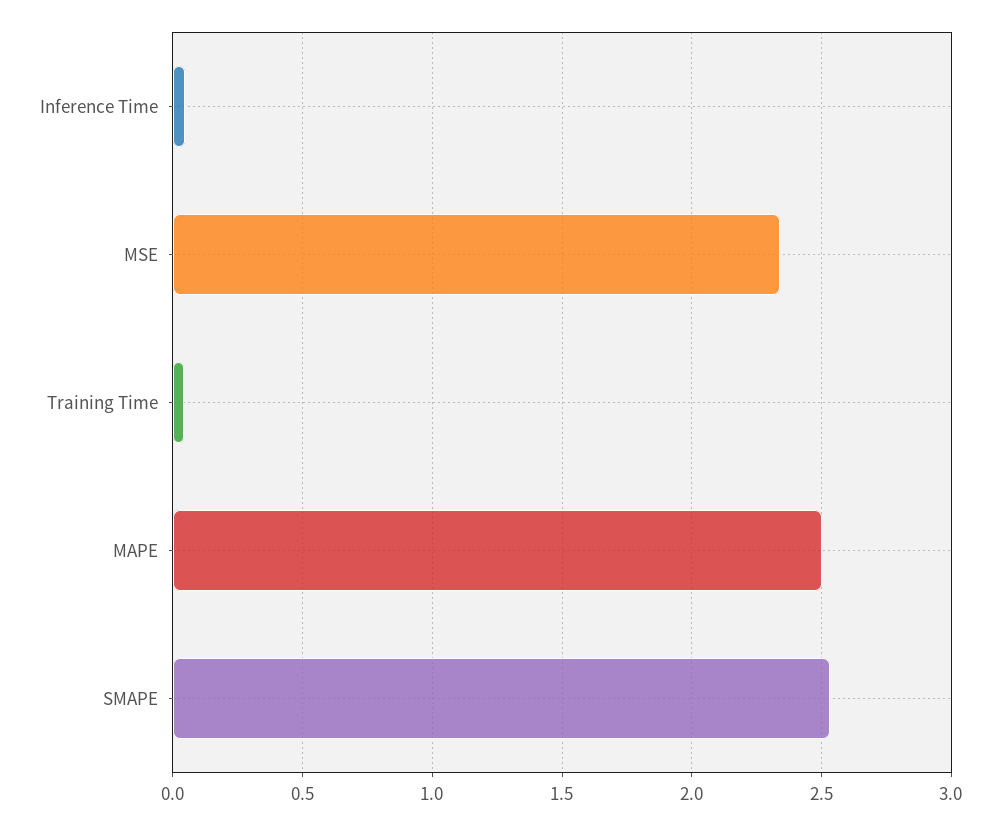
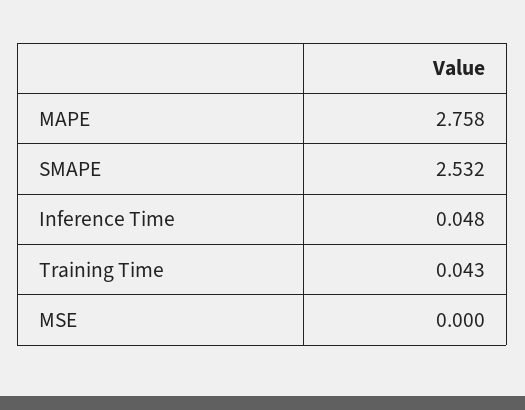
MSE: 2.35 -> 0
MAPE: 2.5 -> 2.758

